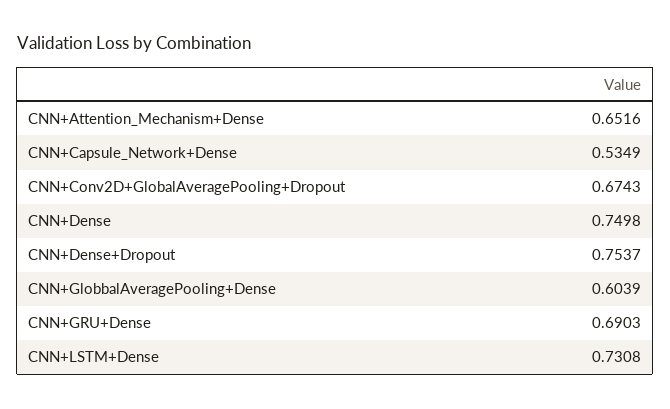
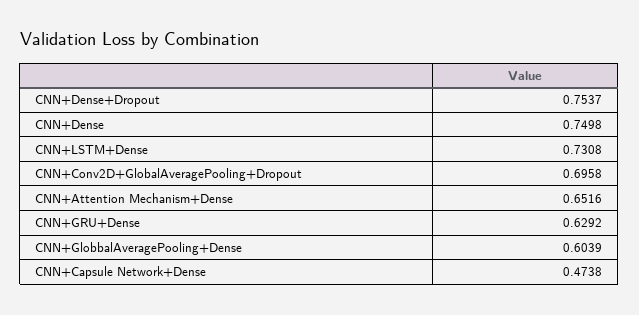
CNN+Capsule_Network+Dense: 0.5349 -> 0.4738
CNN+Conv2D+GlobalAveragePooling+Dropout: 0.6743 -> 0.6958
CNN+GRU+Dense: 0.6903 -> 0.6292

